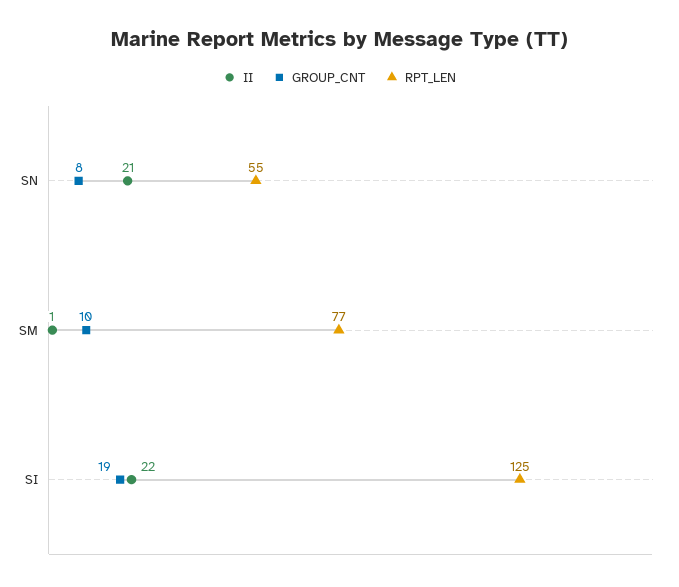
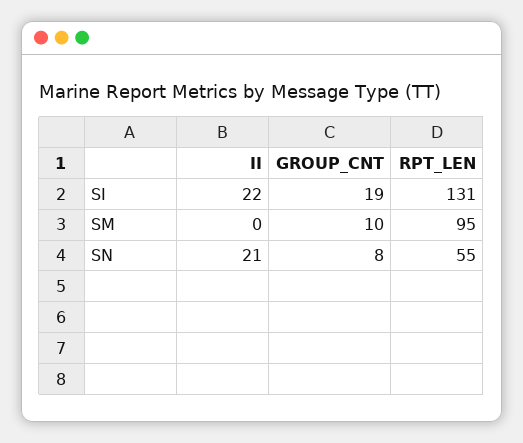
II, SM: 1 -> 0
RPT_LEN, SM: 77 -> 95
RPT_LEN, SI: 125 -> 131

